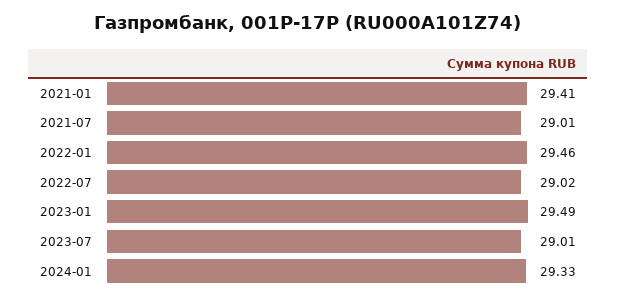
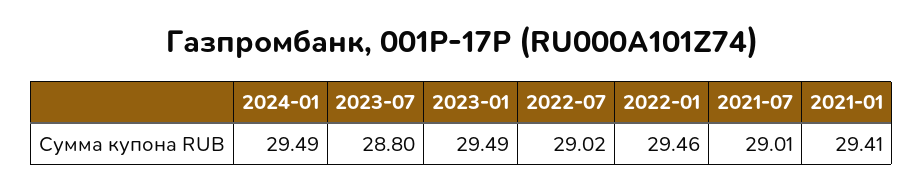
2023-07: 29.01 -> 28.8
2024-01: 29.33 -> 29.49

